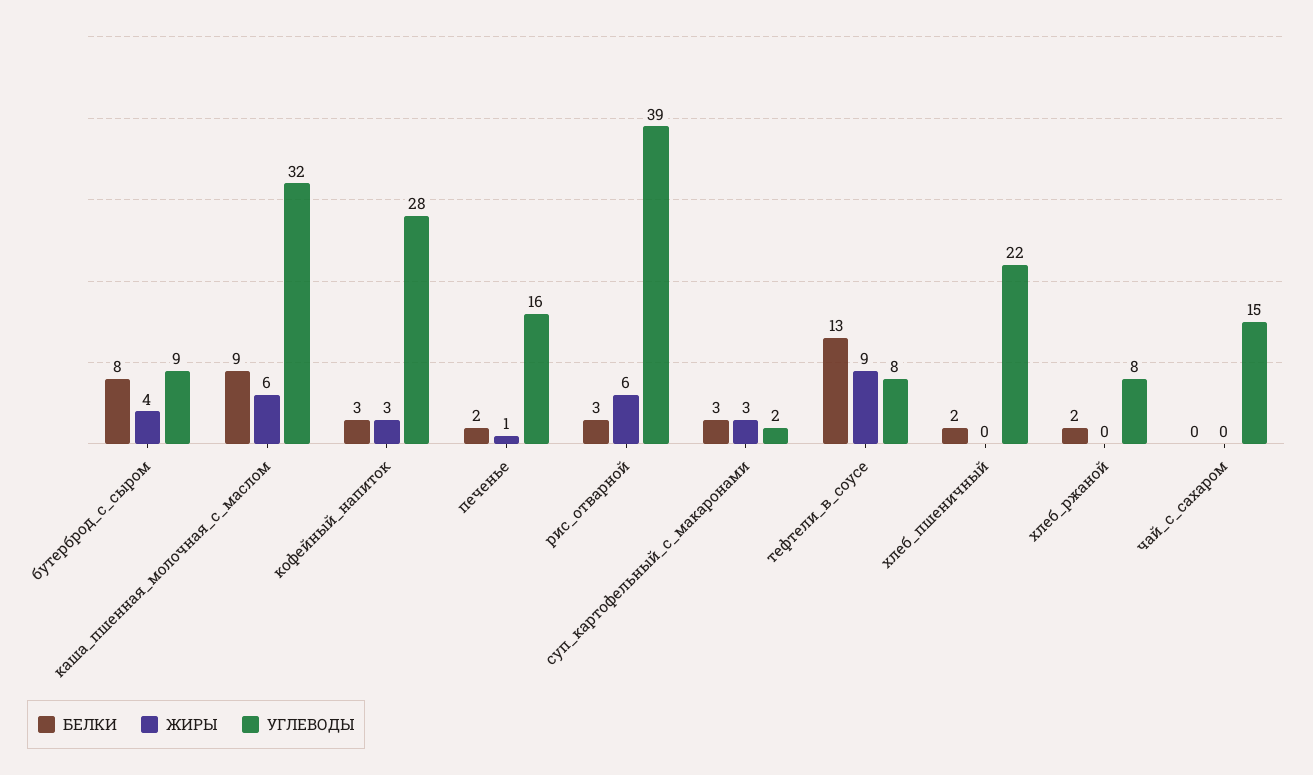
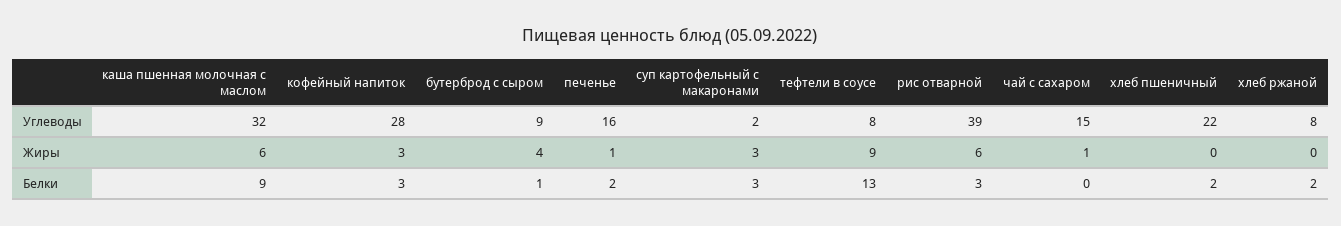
БЕЛКИ, бутерброд_с_сыром: 8 -> 1
ЖИРЫ, чай_с_сахаром: 0 -> 1

